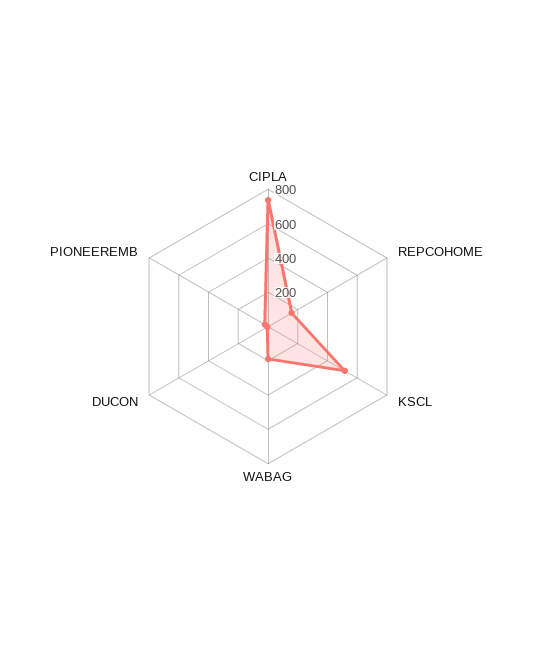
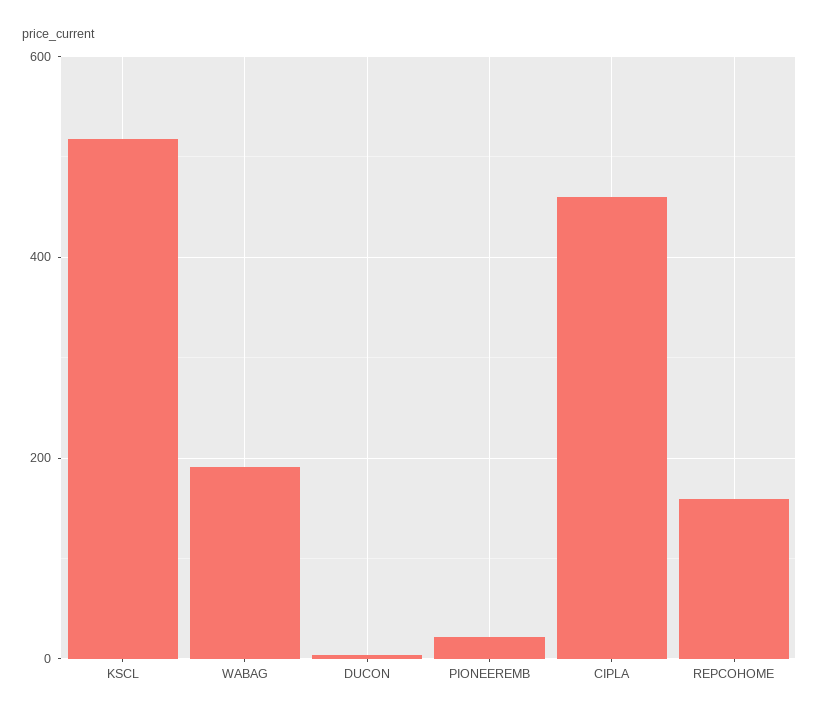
CIPLA: 750 -> 460

